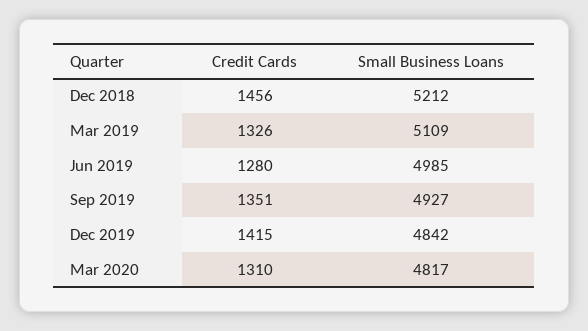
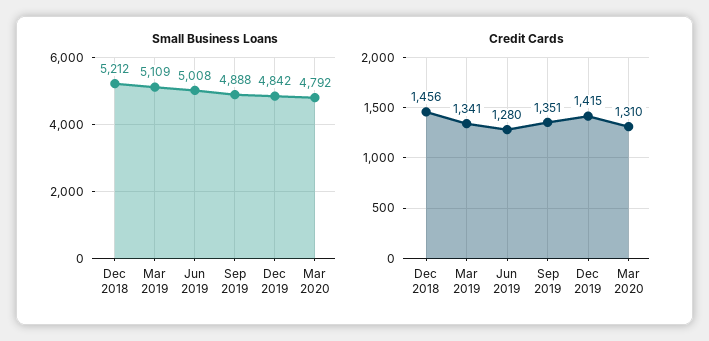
Credit Cards, Mar 2019: 1326 -> 1341
Small Business Loans, Jun 2019: 4985 -> 5008
Small Business Loans, Sep 2019: 4927 -> 4888
Small Business Loans, Mar 2020: 4817 -> 4792

